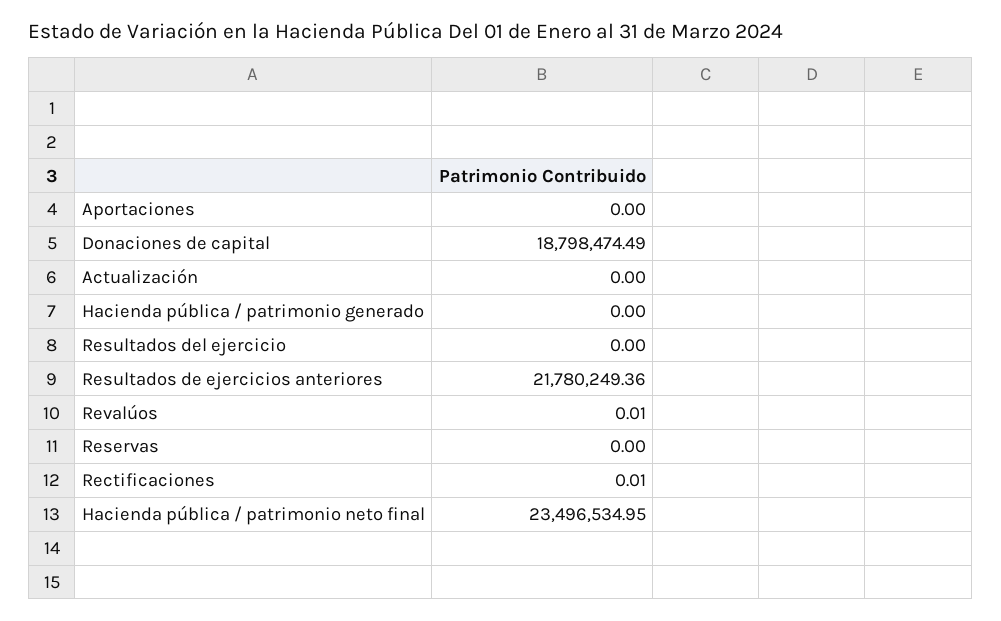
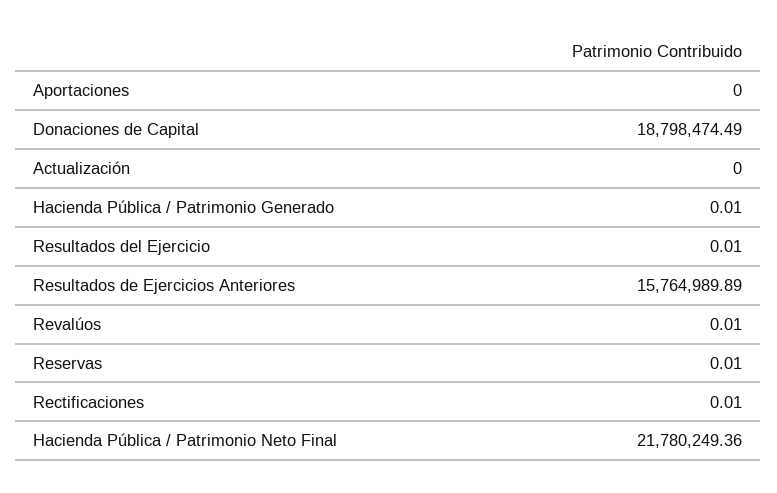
Hacienda pública / patrimonio generado: 0 -> 0.01
Resultados del ejercicio: 0 -> 0.01
Resultados de ejercicios anteriores: 21780249.36 -> 15764989.89
Reservas: 0 -> 0.01
Hacienda pública / patrimonio neto final: 23496534.95 -> 21780249.36

